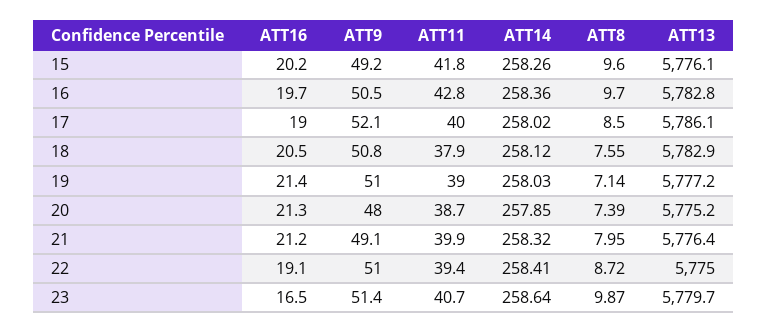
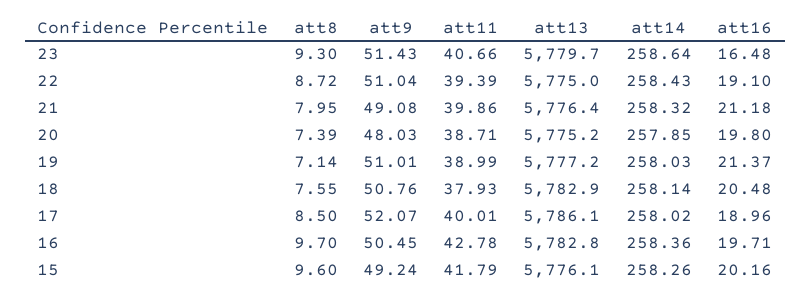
ATT14, 18: 258.12 -> 258.14
ATT16, 20: 21.3 -> 19.8
ATT14, 22: 258.41 -> 258.43
ATT8, 23: 9.87 -> 9.3

